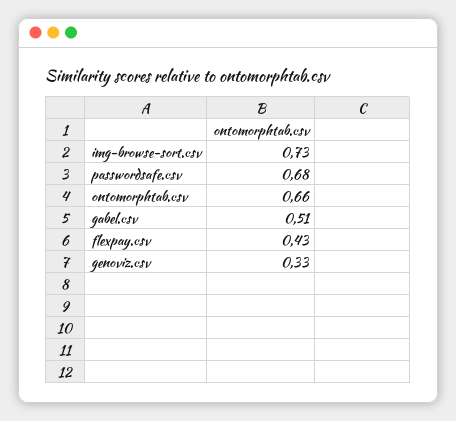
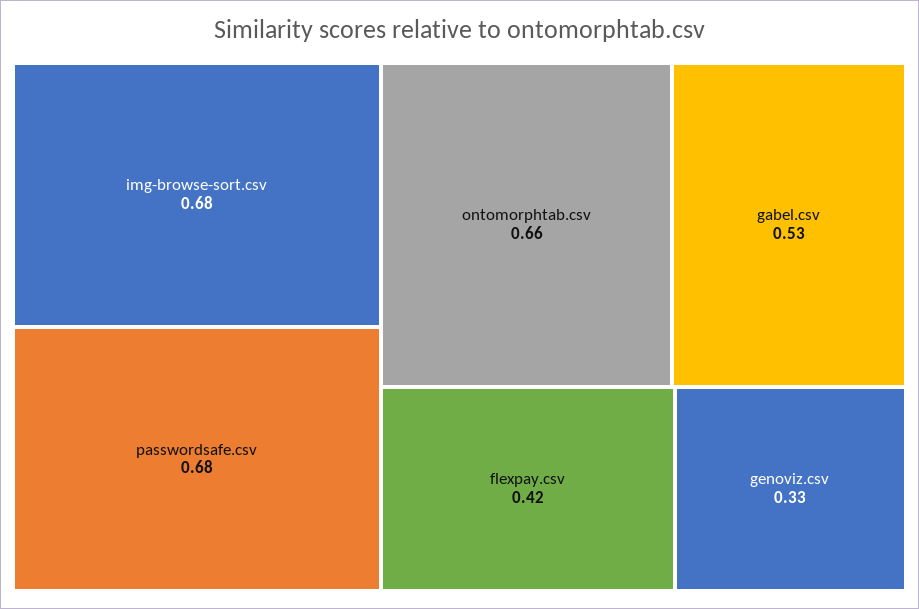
img-browse-sort.csv: 0.73 -> 0.68
gabel.csv: 0.51 -> 0.53
flexpay.csv: 0.43 -> 0.42

